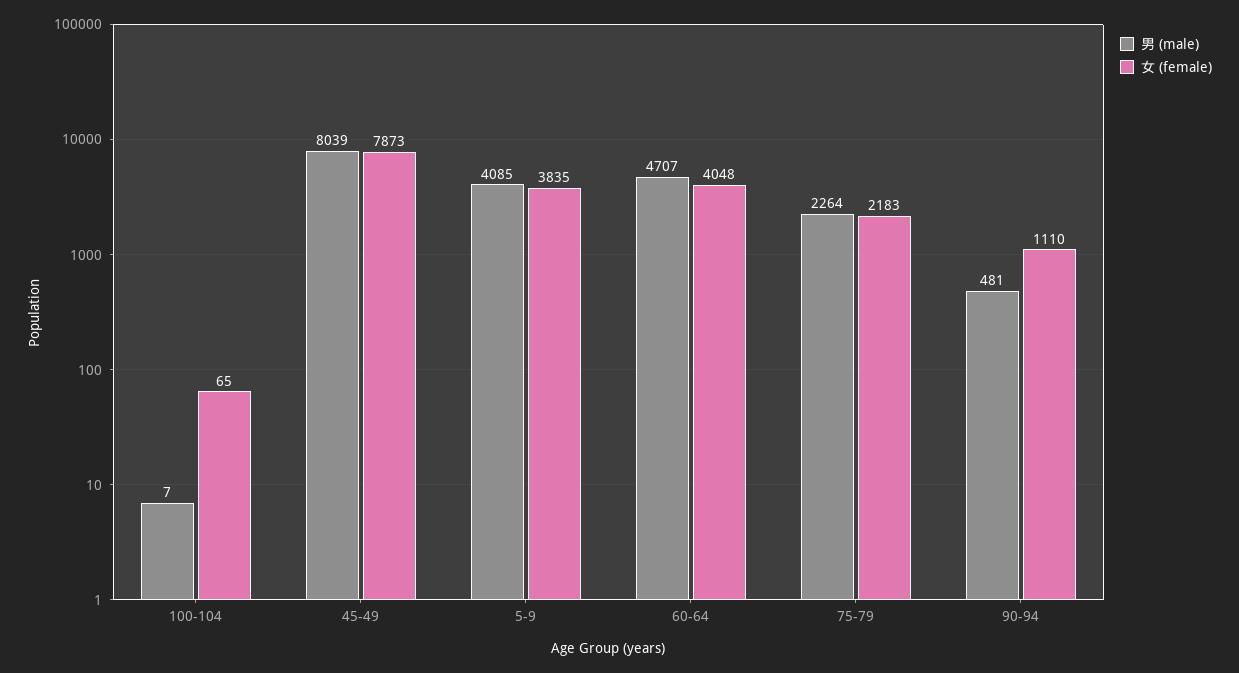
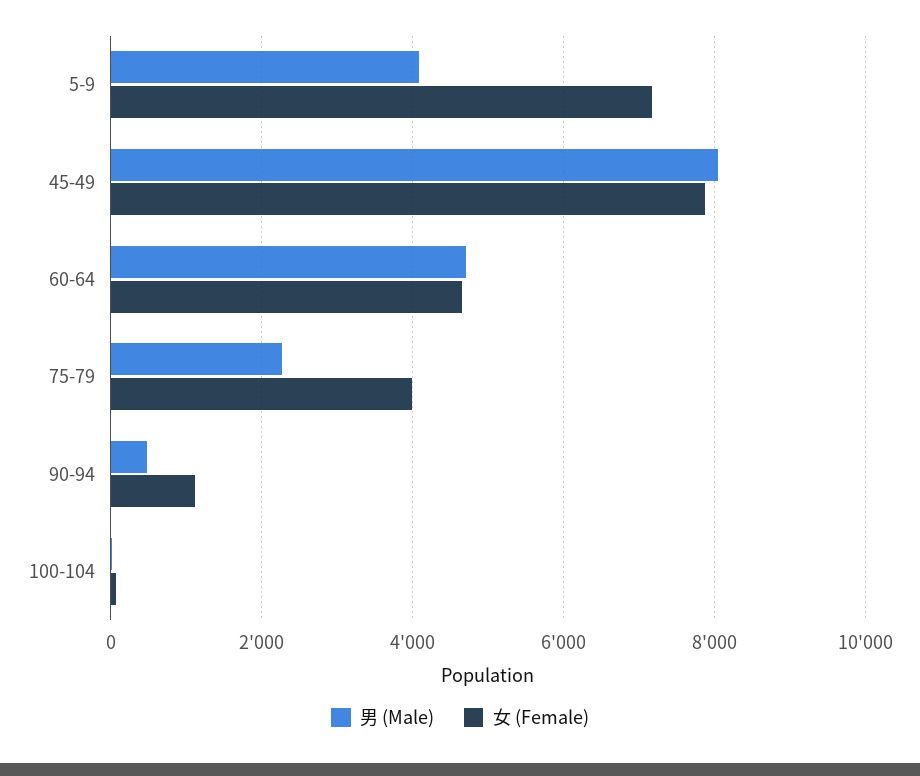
女 (female), 5-9: 3835 -> 7200
女 (female), 60-64: 4048 -> 4600
女 (female), 75-79: 2183 -> 4000

